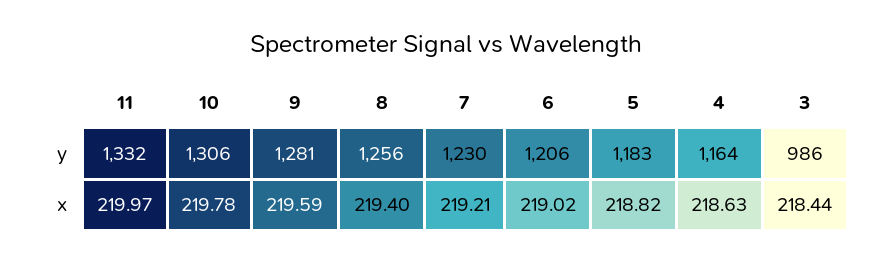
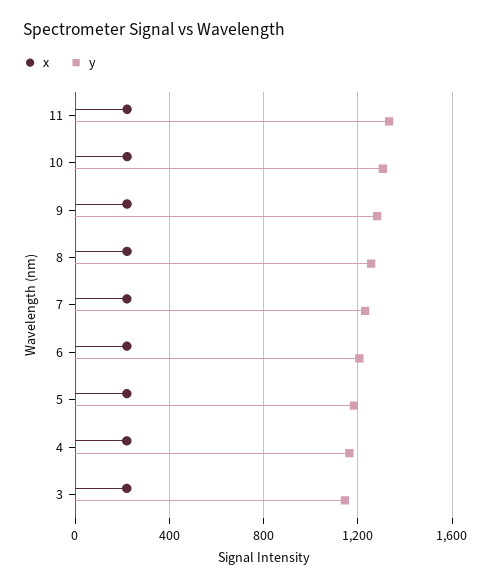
y, 3: 986 -> 1150

